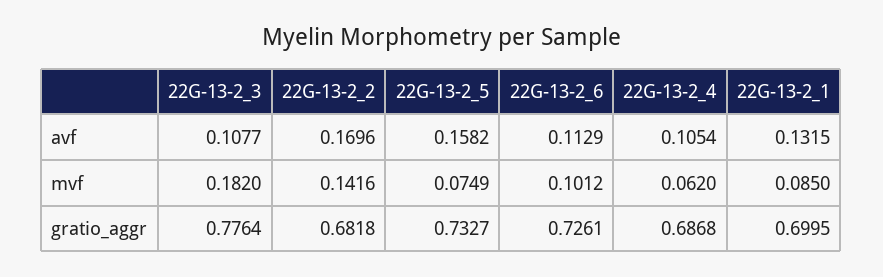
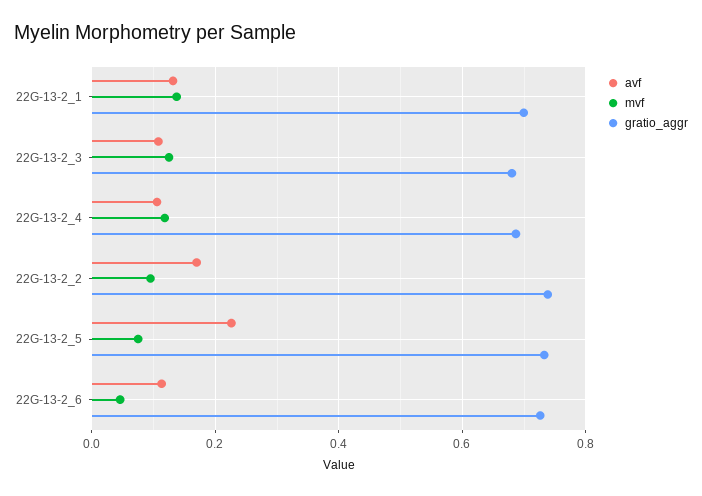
avf, 22G-13-2_5: 0.1582 -> 0.22
mvf, 22G-13-2_3: 0.182 -> 0.12
mvf, 22G-13-2_2: 0.1416 -> 0.1
mvf, 22G-13-2_6: 0.1012 -> 0.04
mvf, 22G-13-2_4: 0.062 -> 0.12
mvf, 22G-13-2_1: 0.085 -> 0.14
gratio_aggr, 22G-13-2_3: 0.7764 -> 0.68
gratio_aggr, 22G-13-2_2: 0.6818 -> 0.74

